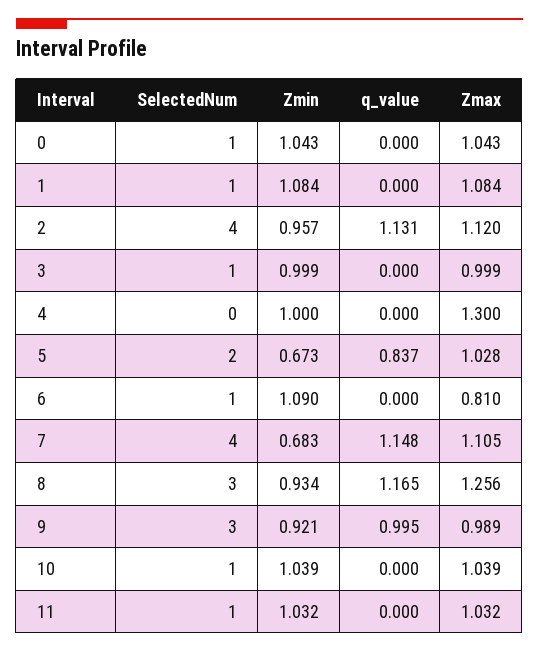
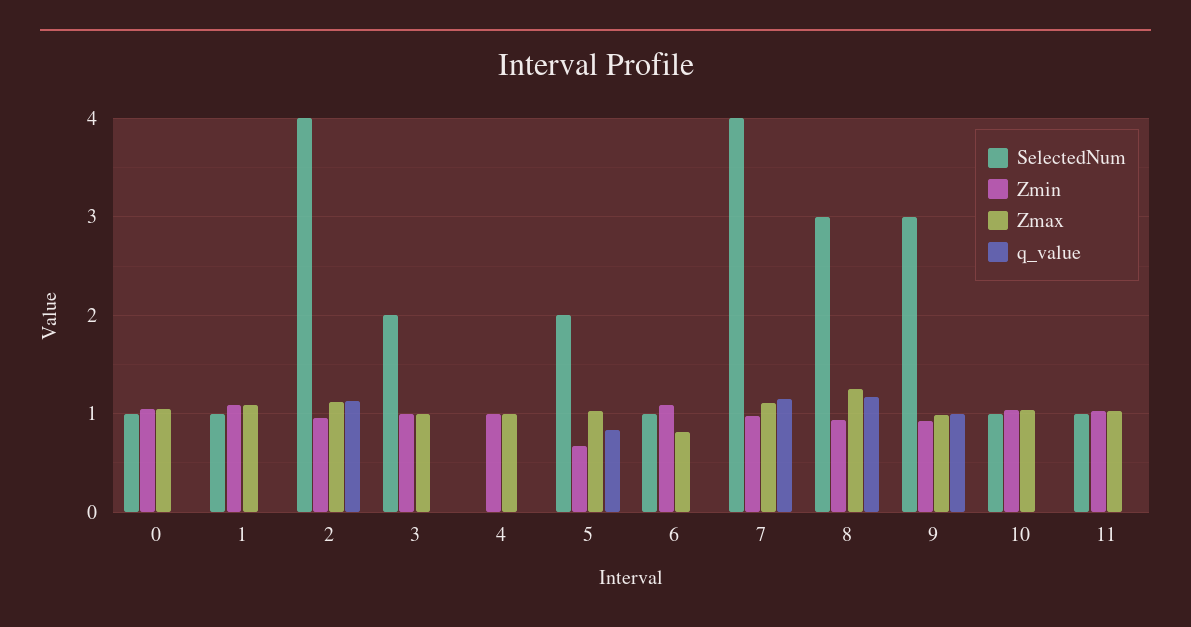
SelectedNum, 3: 1 -> 2
Zmax, 4: 1.3 -> 1
Zmin, 7: 0.683 -> 1

